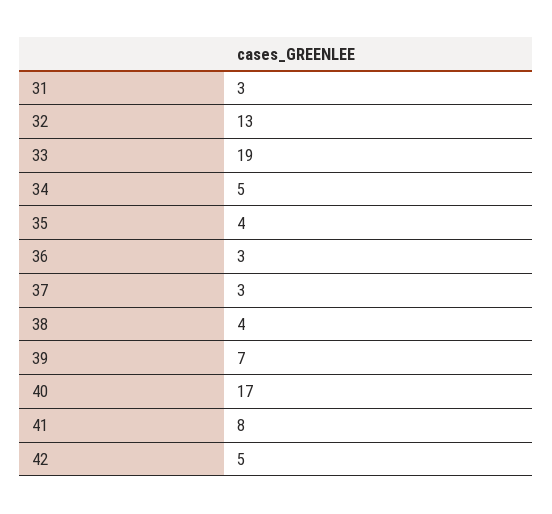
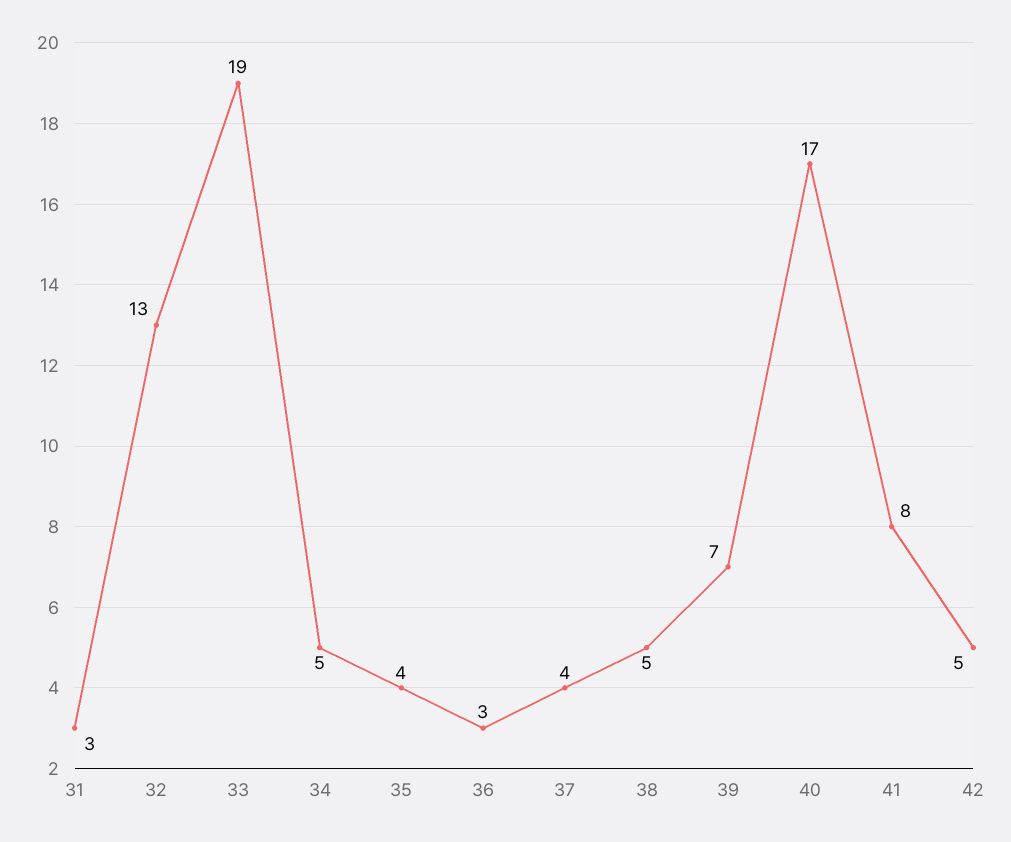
37: 3 -> 4
38: 4 -> 5

